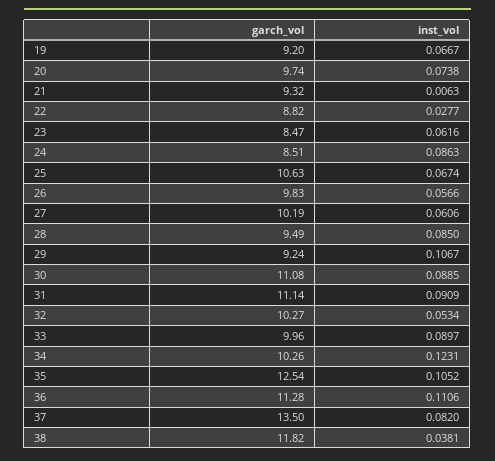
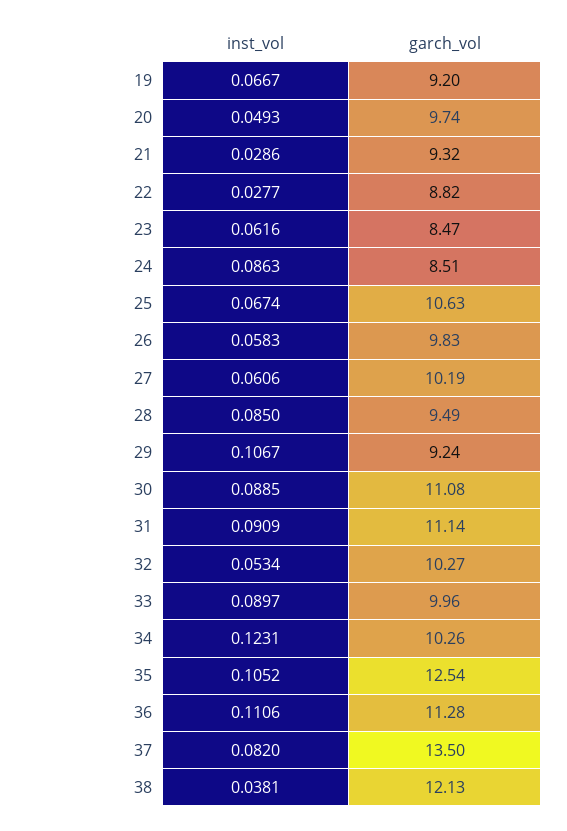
inst_vol, 20: 0.0738 -> 0.0493
inst_vol, 21: 0.0063 -> 0.0286
inst_vol, 26: 0.0566 -> 0.0583
garch_vol, 38: 11.82 -> 12.13

